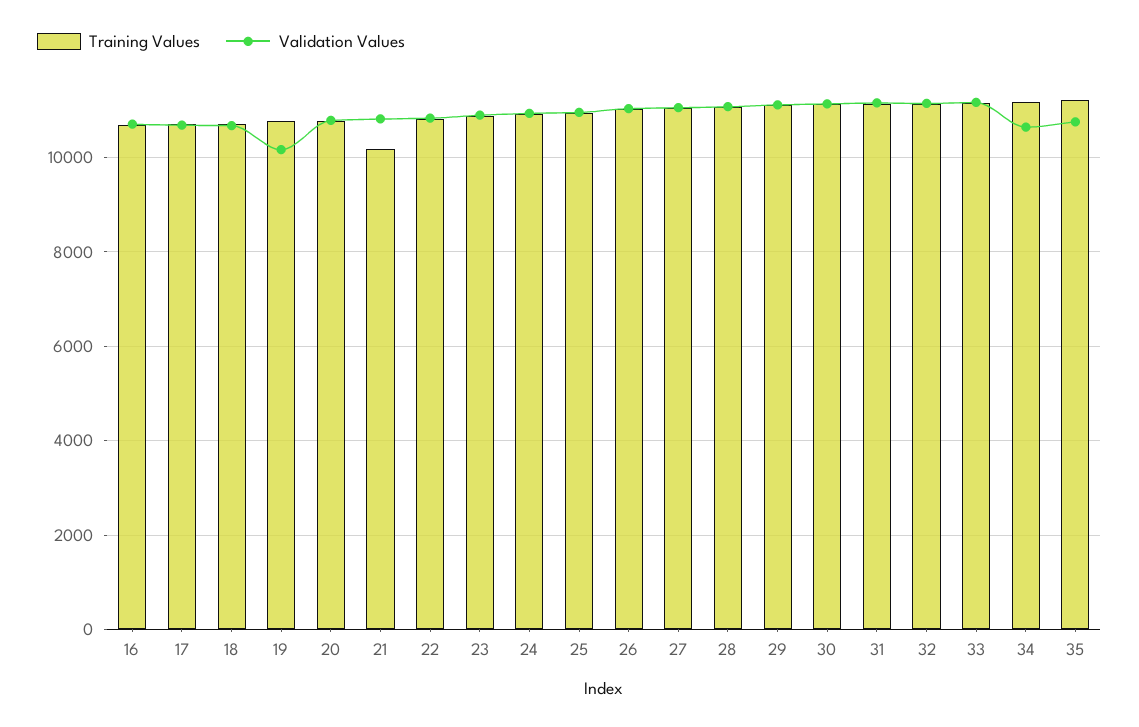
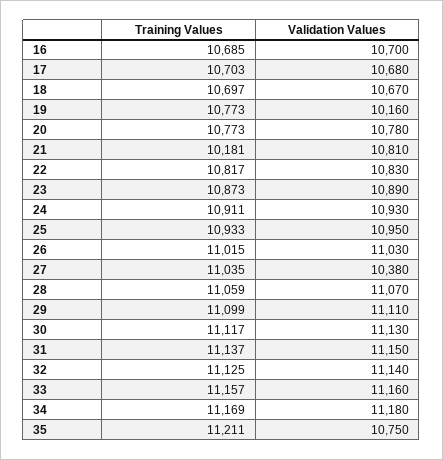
Validation Values, 27: 11000 -> 10380
Validation Values, 34: 10600 -> 11180

